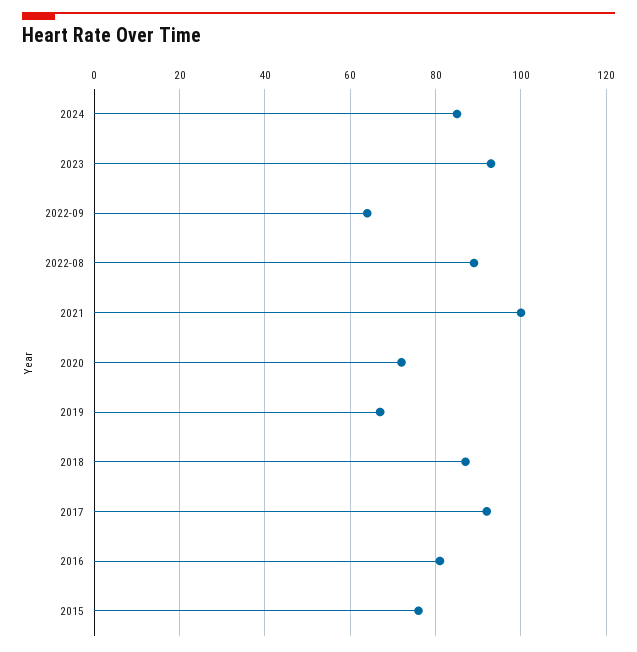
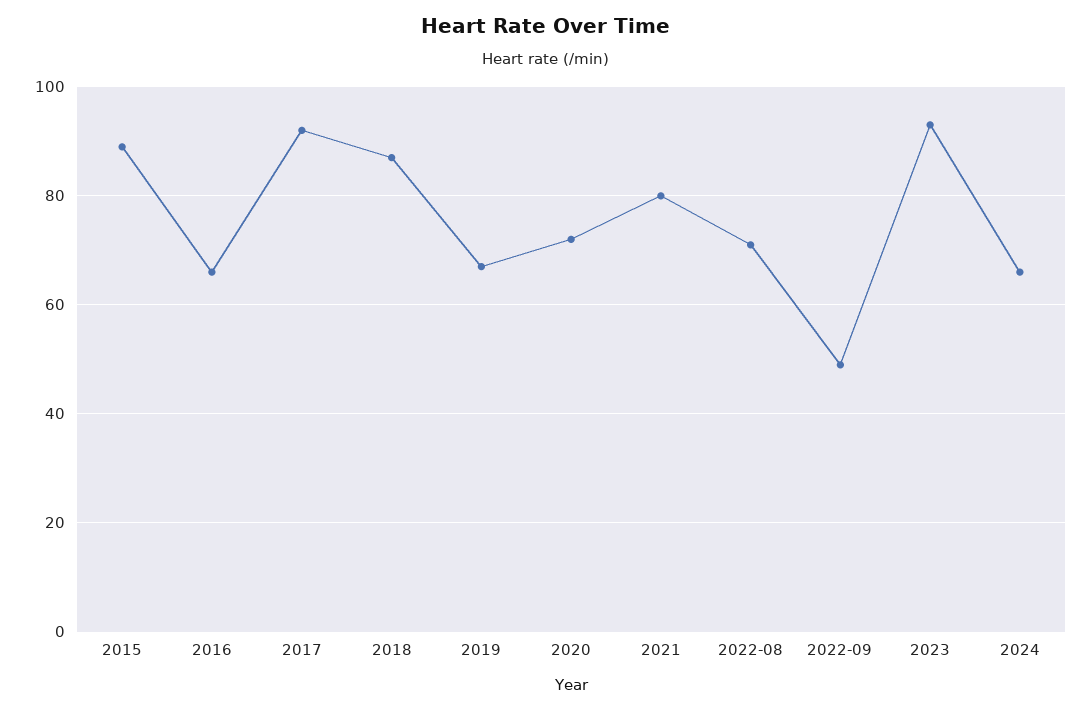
2024: 85 -> 65
2022-09: 65 -> 50
2022-08: 90 -> 70
2021: 100 -> 80
2016: 80 -> 65
2015: 75 -> 90

